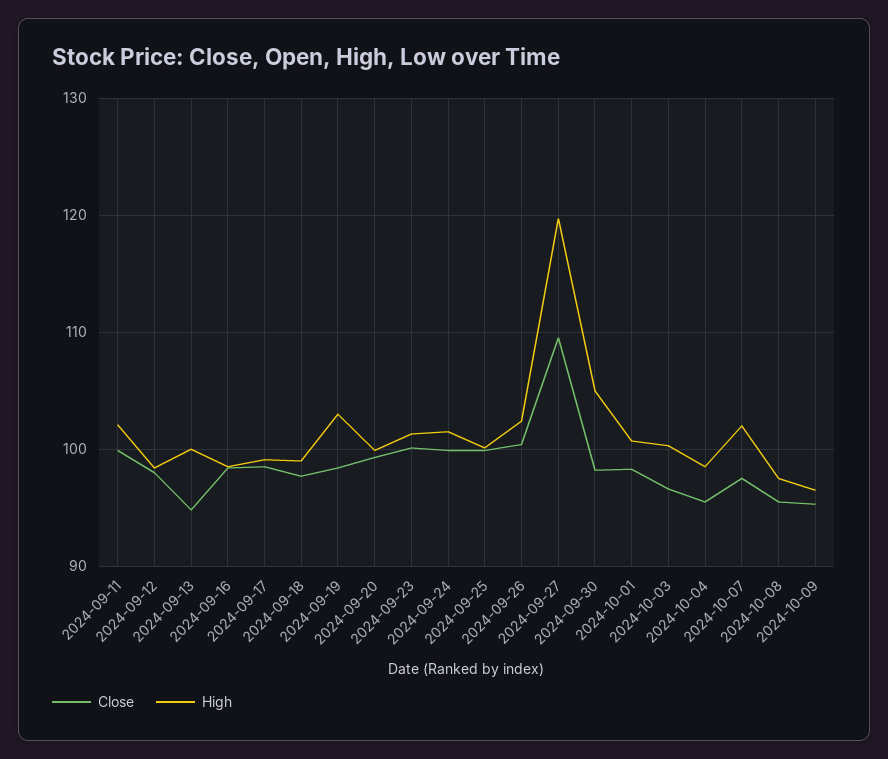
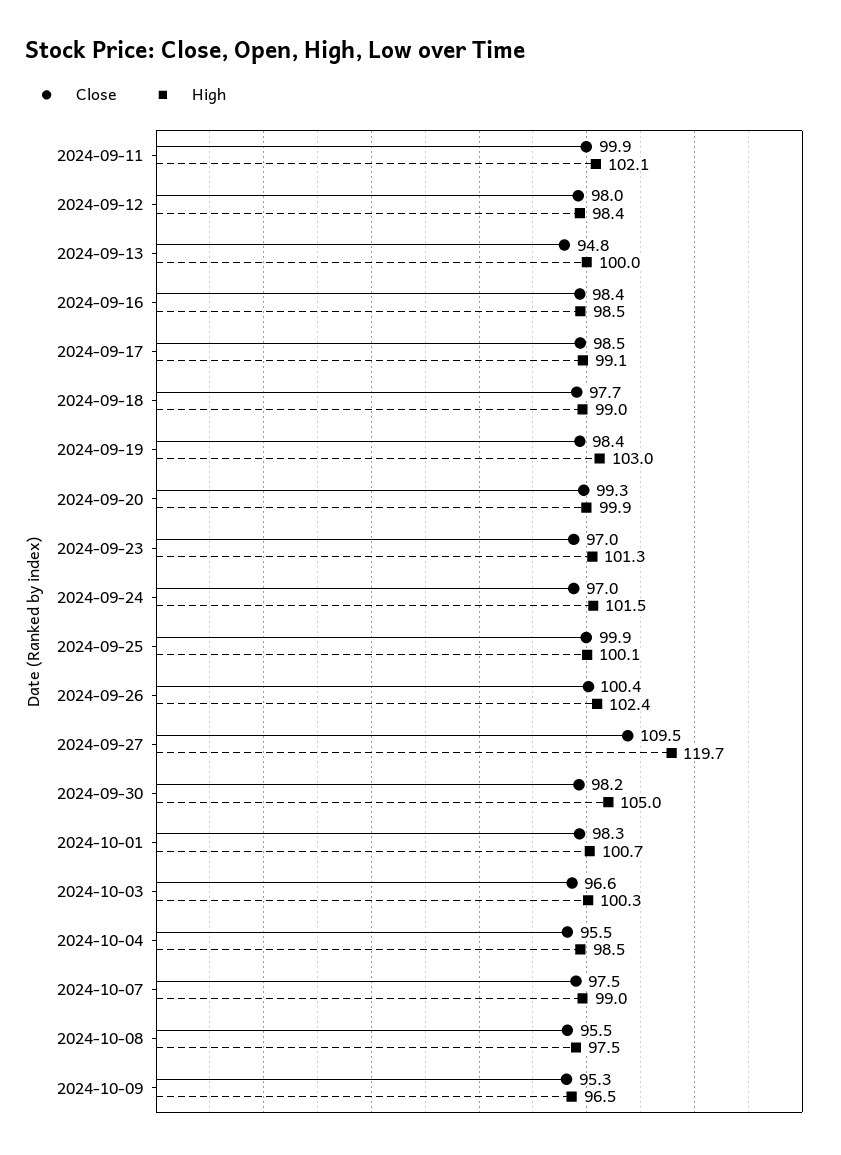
Close, 2024-09-23: 100 -> 97
Close, 2024-09-24: 100 -> 97
High, 2024-10-07: 102 -> 99

